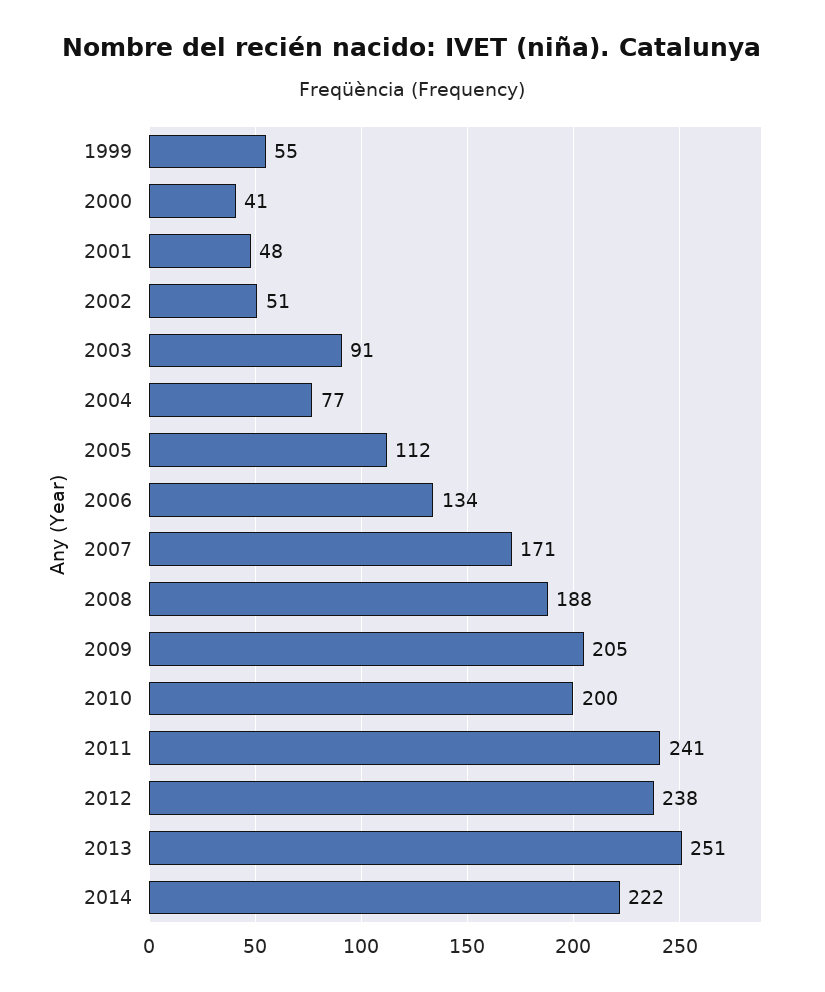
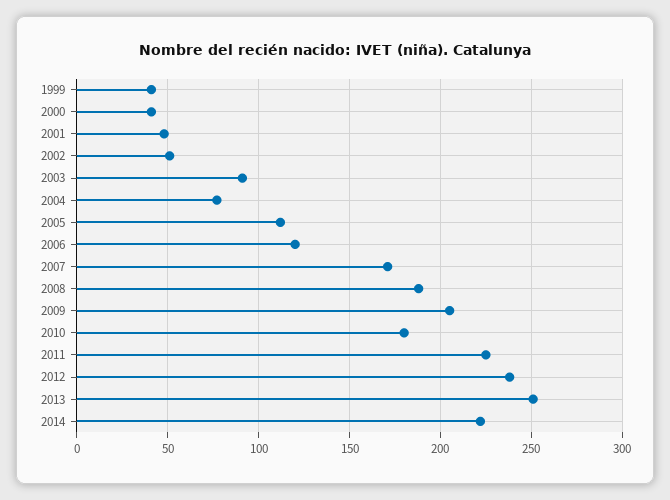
1999: 55 -> 40
2006: 134 -> 120
2010: 200 -> 180
2011: 241 -> 225

